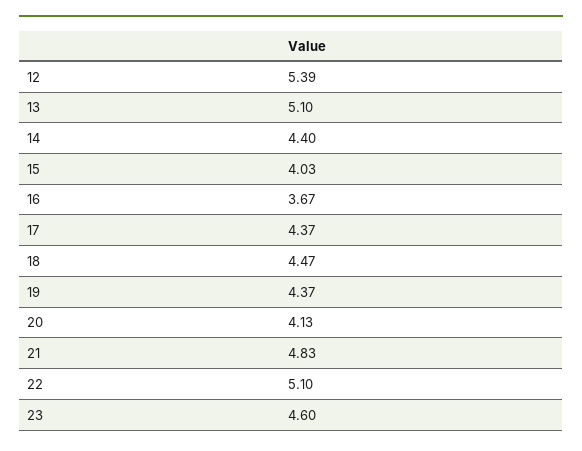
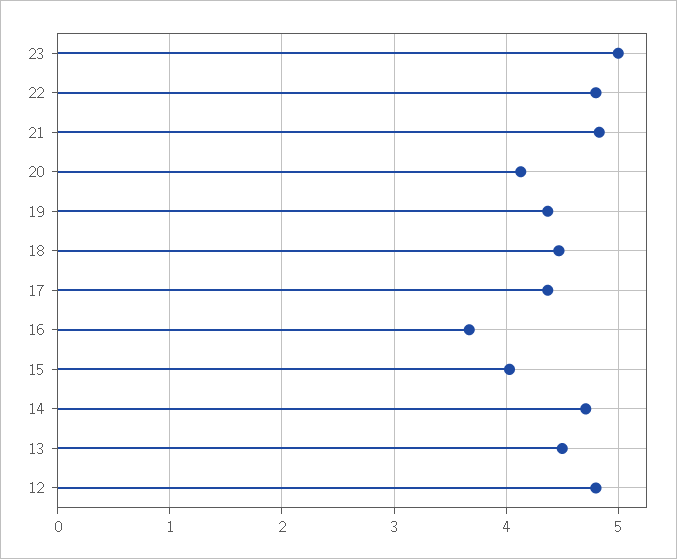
12: 5.39 -> 4.8
13: 5.1 -> 4.5
14: 4.4 -> 4.7
22: 5.1 -> 4.8
23: 4.6 -> 5

